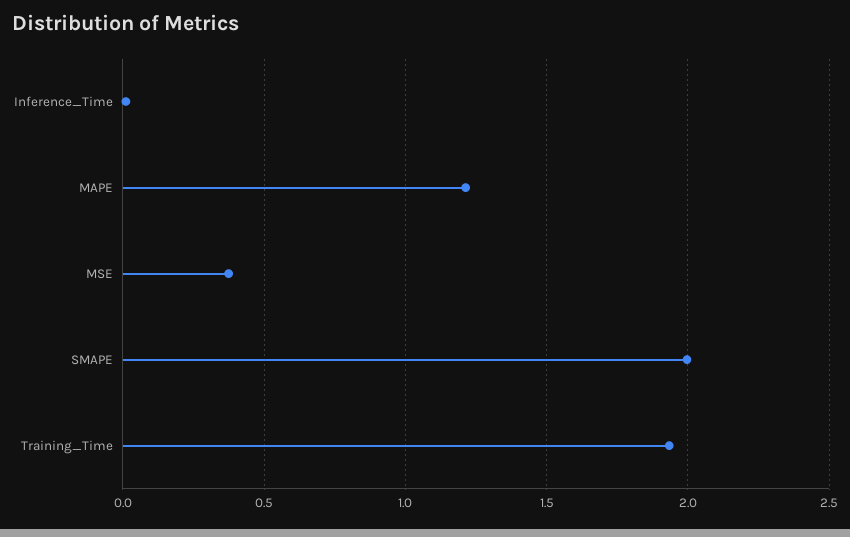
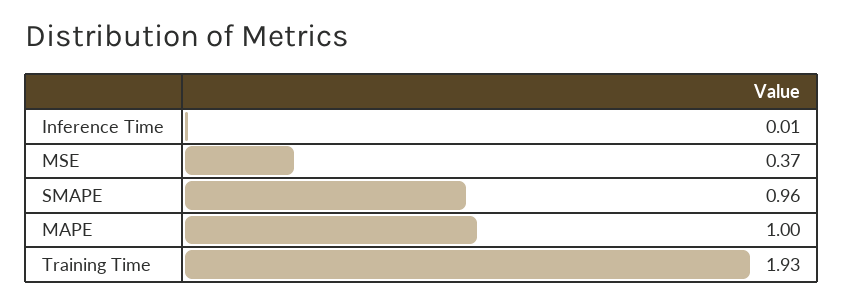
MAPE: 1.2 -> 1
SMAPE: 2 -> 0.96

